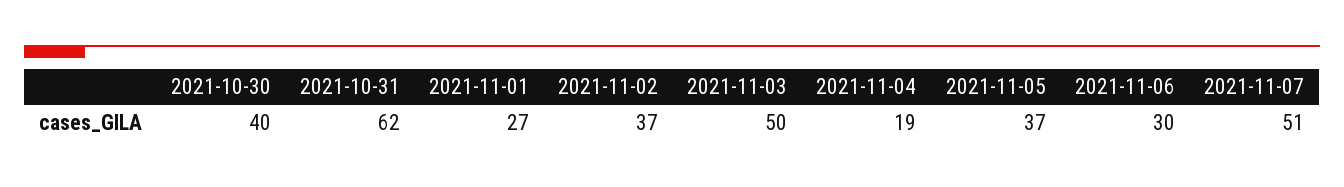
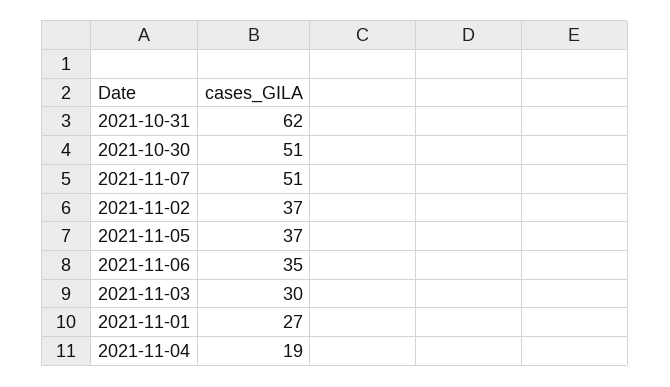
2021-10-30: 40 -> 51
2021-11-03: 50 -> 30
2021-11-06: 30 -> 35

